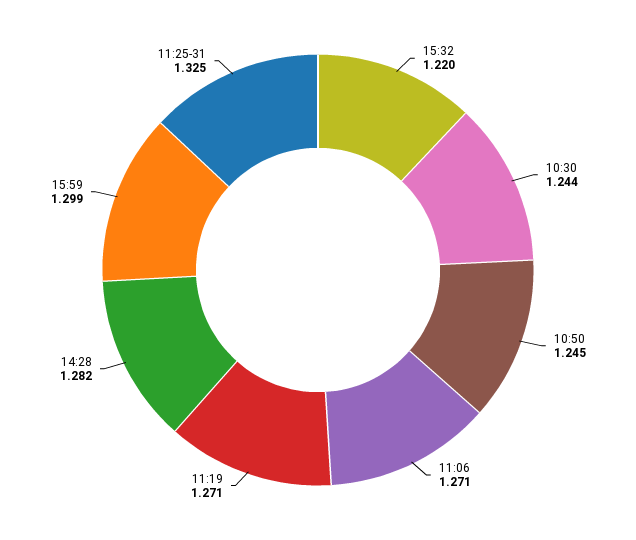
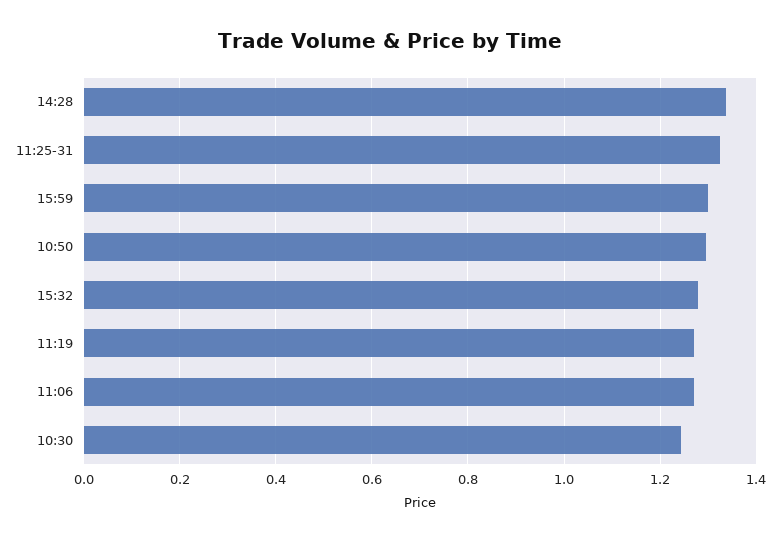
15:32: 1.22 -> 1.28
10:50: 1.245 -> 1.3
14:28: 1.282 -> 1.34

